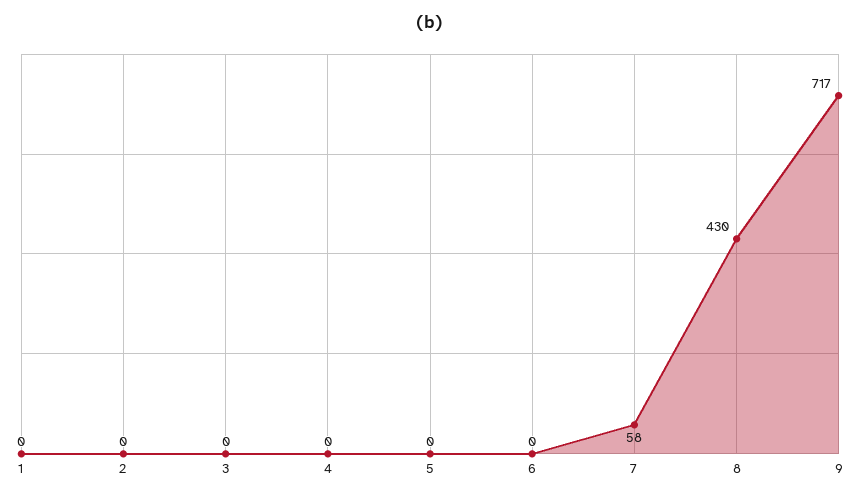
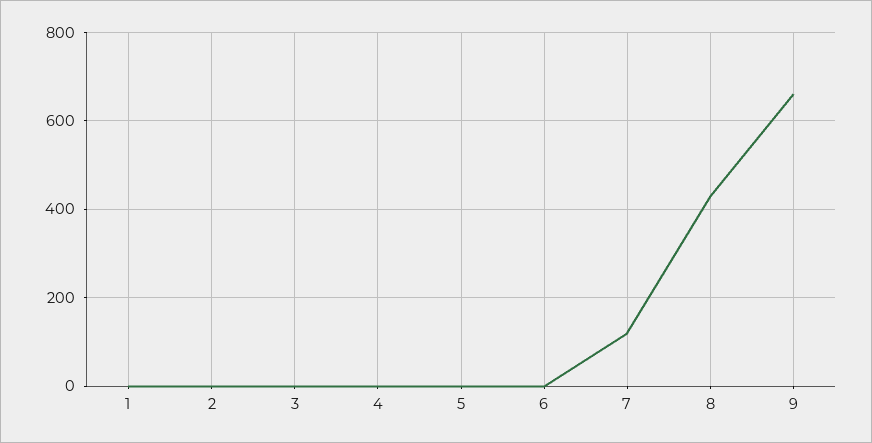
7: 58 -> 120
9: 717 -> 660

